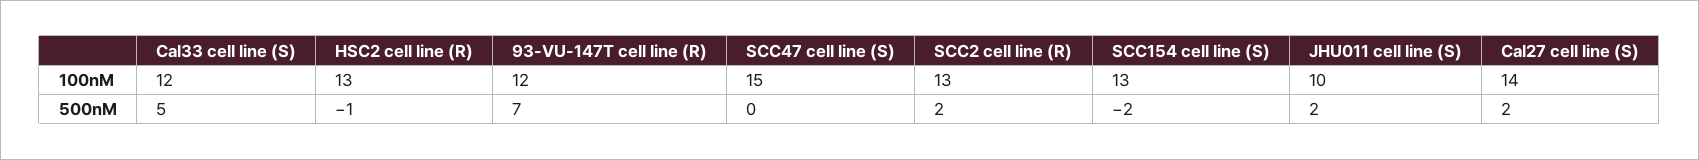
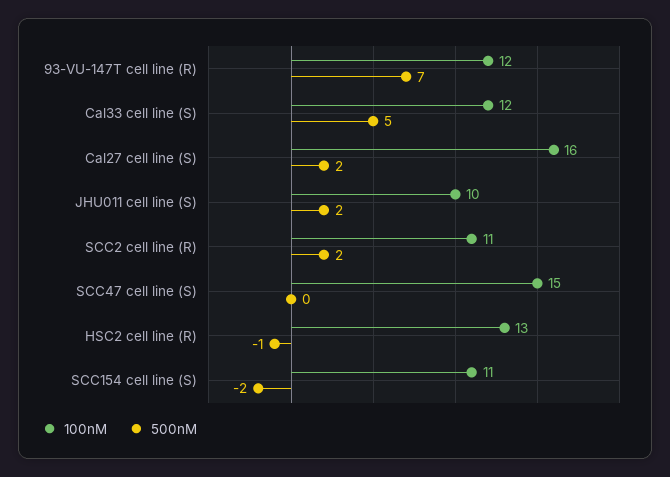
100nM, SCC2 cell line (R): 13 -> 11
100nM, SCC154 cell line (S): 13 -> 11
100nM, Cal27 cell line (S): 14 -> 16

